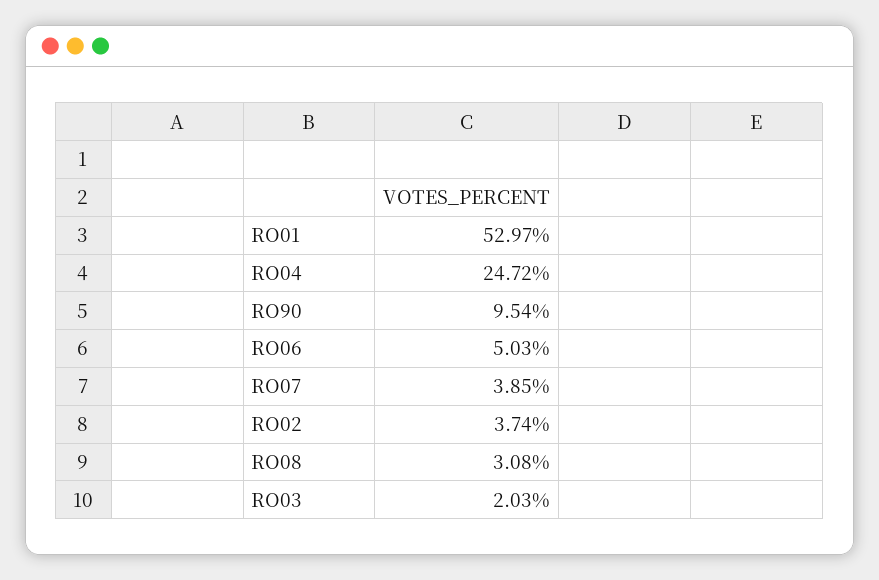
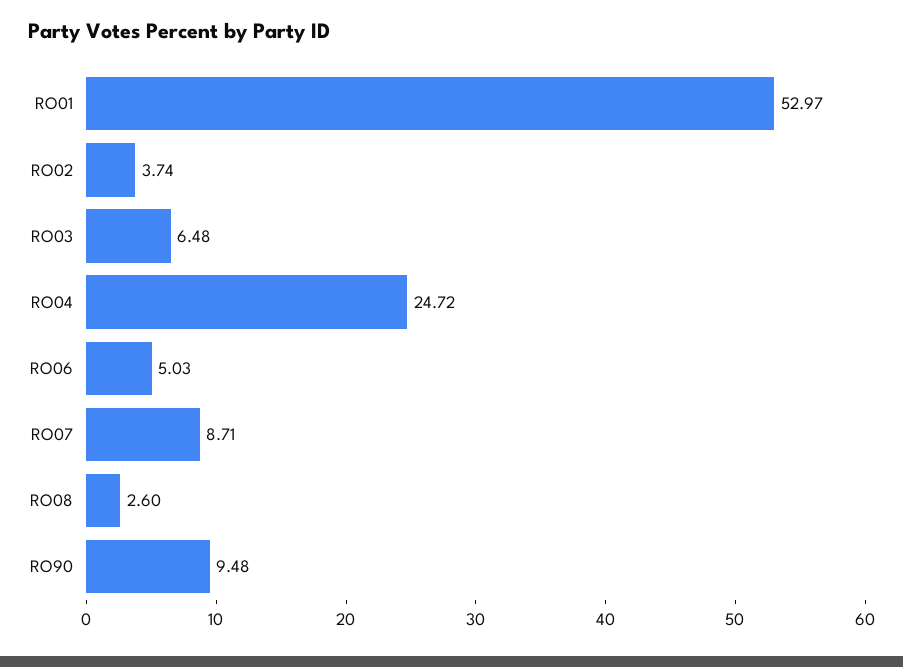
RO90: 9.54 -> 9.48
RO07: 3.85 -> 8.71
RO08: 3.08 -> 2.6
RO03: 2.03 -> 6.48

